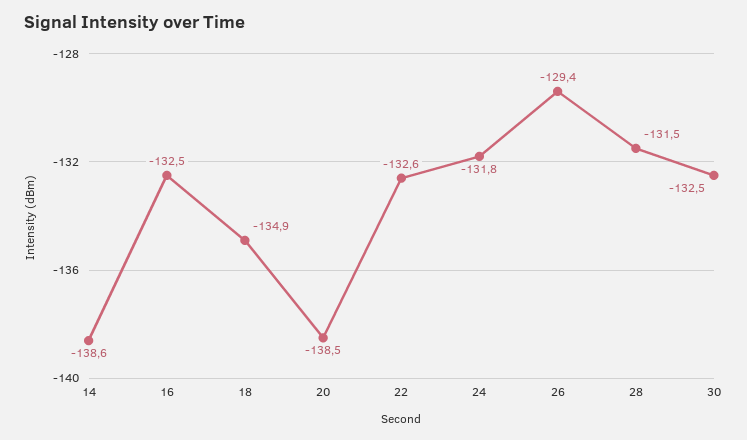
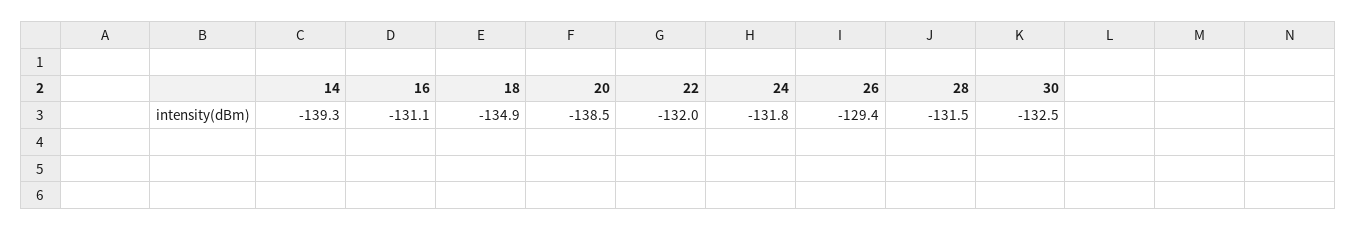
14: -138.6 -> -139.3
16: -132.5 -> -131.1
22: -132.6 -> -132

